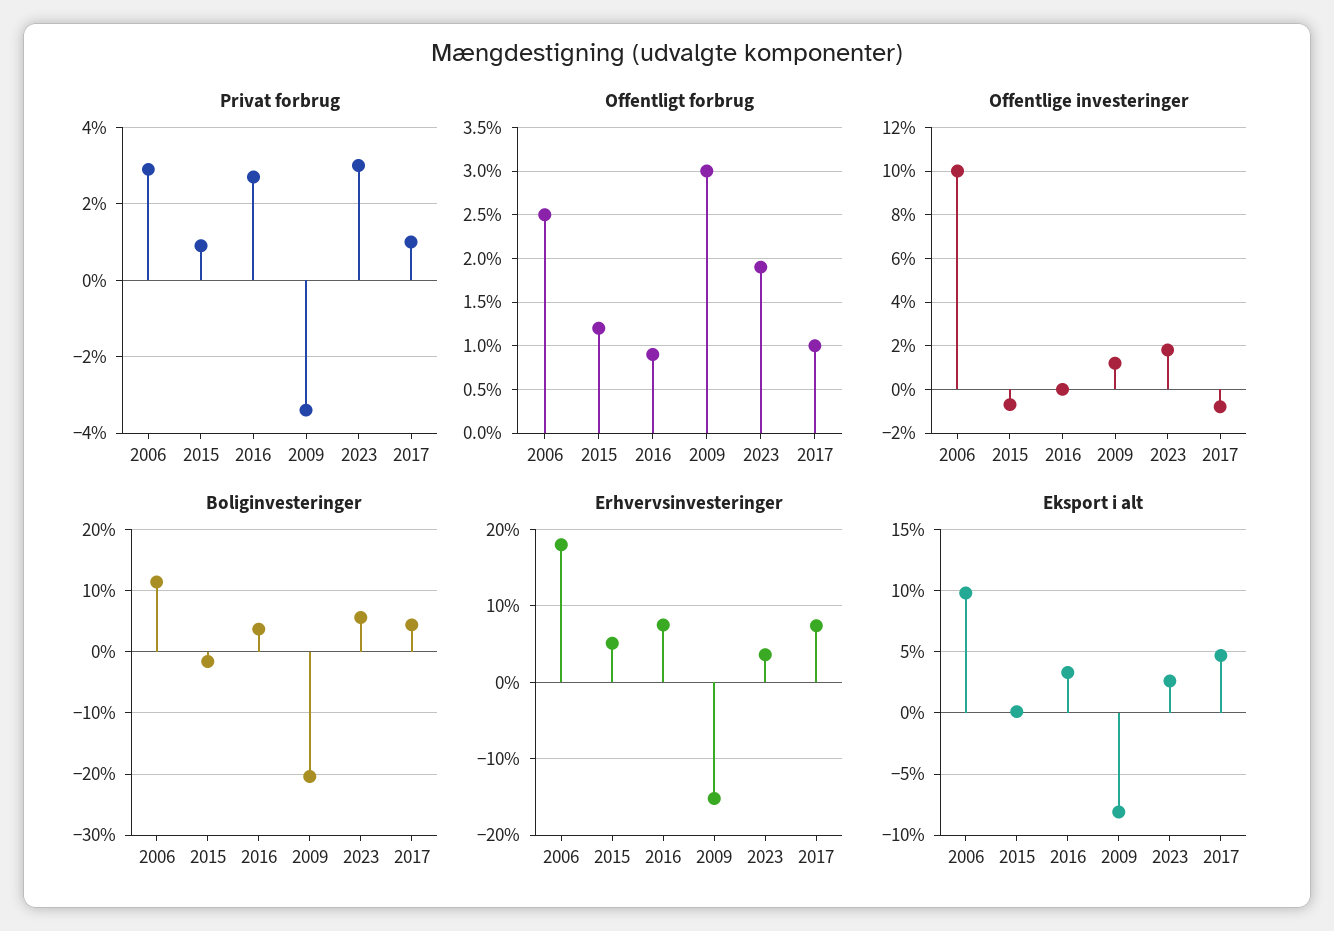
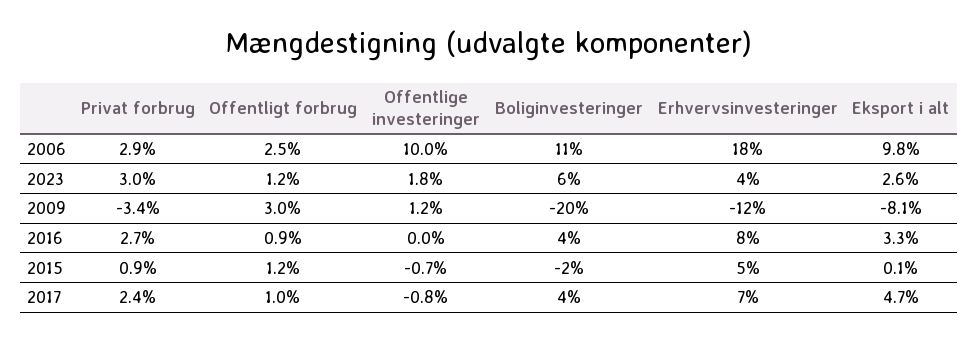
Privat forbrug, 2017: 1 -> 2.4
Offentligt forbrug, 2023: 1.9 -> 1.2
Erhvervsinvesteringer, 2009: -15 -> -12

